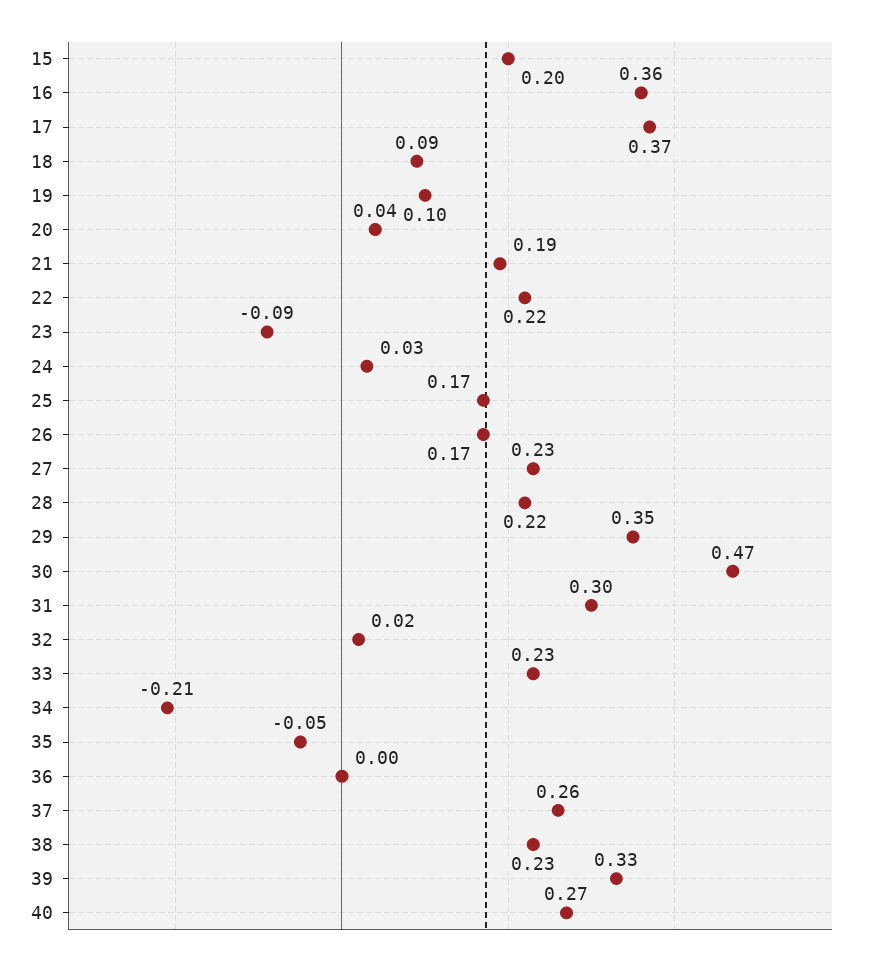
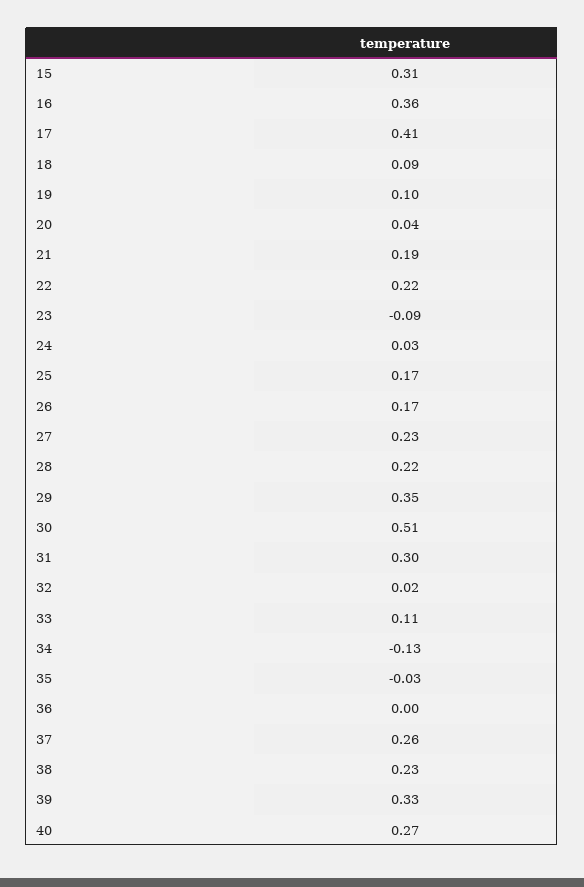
15: 0.2 -> 0.31
17: 0.37 -> 0.41
30: 0.47 -> 0.51
33: 0.23 -> 0.11
34: -0.21 -> -0.13
35: -0.05 -> -0.03

